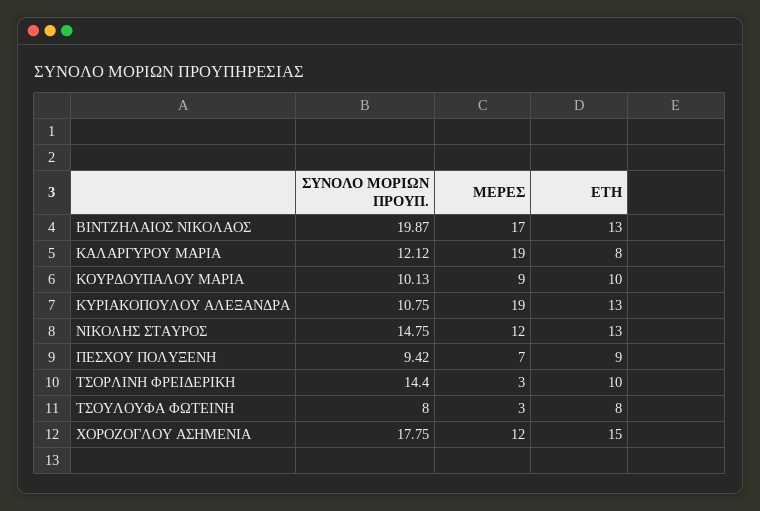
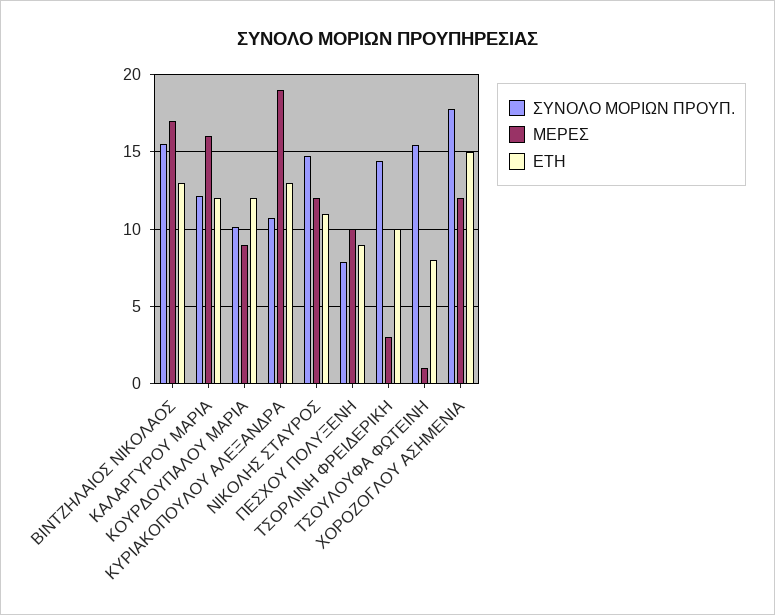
ΣΥΝΟΛΟ ΜΟΡΙΩΝ ΠΡΟΥΠ., ΒΙΝΤΖΗΛΑΙΟΣ ΝΙΚΟΛΑΟΣ: 19.87 -> 15.5
ΜΕΡΕΣ, ΚΑΛΑΡΓΥΡΟΥ ΜΑΡΙΑ: 19 -> 16
ΕΤΗ, ΚΑΛΑΡΓΥΡΟΥ ΜΑΡΙΑ: 8 -> 12
ΕΤΗ, ΚΟΥΡΔΟΥΠΑΛΟΥ ΜΑΡΙΑ: 10 -> 12
ΕΤΗ, ΝΙΚΟΛΗΣ ΣΤΑΥΡΟΣ: 13 -> 11
ΣΥΝΟΛΟ ΜΟΡΙΩΝ ΠΡΟΥΠ., ΠΕΣΧΟΥ ΠΟΛΥΞΕΝΗ: 9.42 -> 8
ΜΕΡΕΣ, ΠΕΣΧΟΥ ΠΟΛΥΞΕΝΗ: 7 -> 10
ΣΥΝΟΛΟ ΜΟΡΙΩΝ ΠΡΟΥΠ., ΤΣΟΥΛΟΥΦΑ ΦΩΤΕΙΝΗ: 8 -> 15.5
ΜΕΡΕΣ, ΤΣΟΥΛΟΥΦΑ ΦΩΤΕΙΝΗ: 3 -> 1

